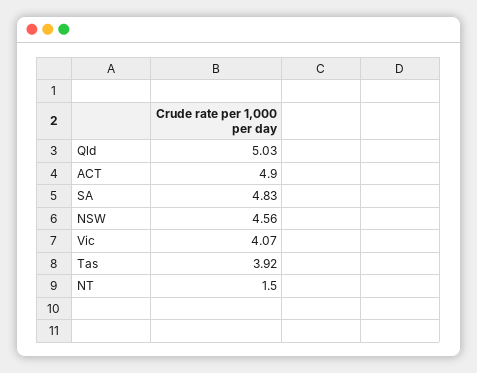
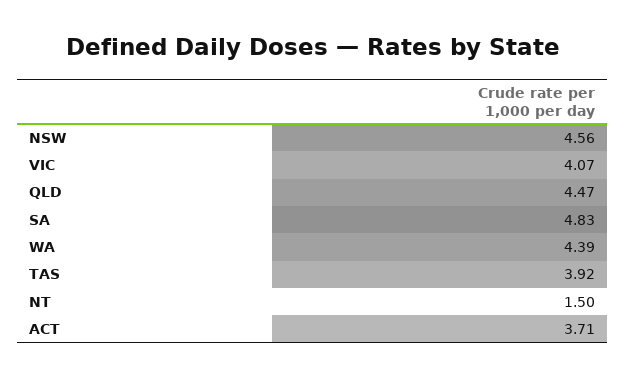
Qld: 5.03 -> 4.47
ACT: 4.9 -> 3.71
WA: none -> 4.39

